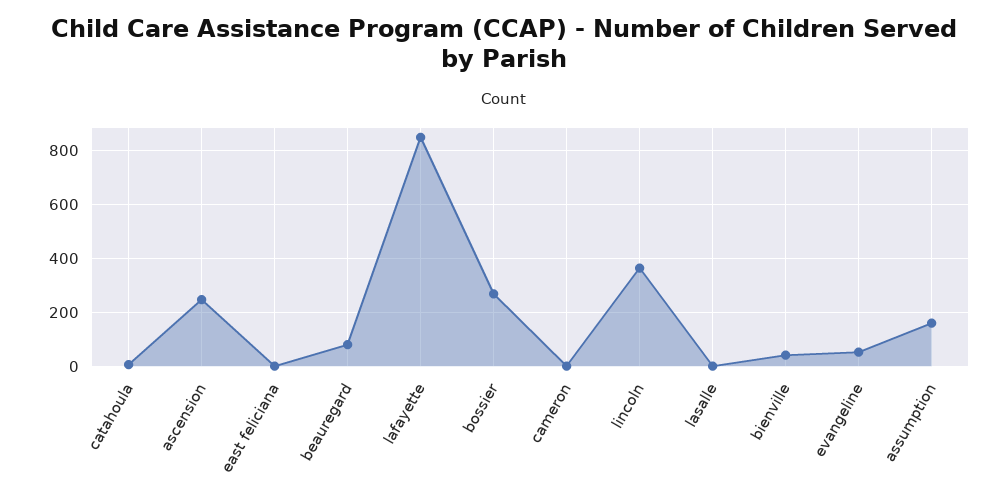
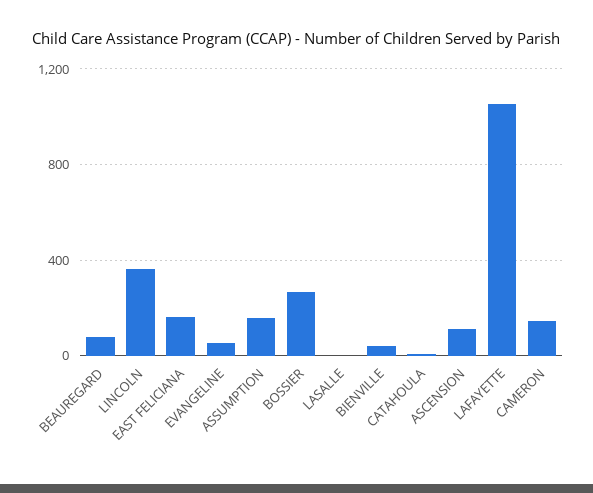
ascension: 250 -> 100
east feliciana: 0 -> 150
lafayette: 850 -> 1050
cameron: 0 -> 150

